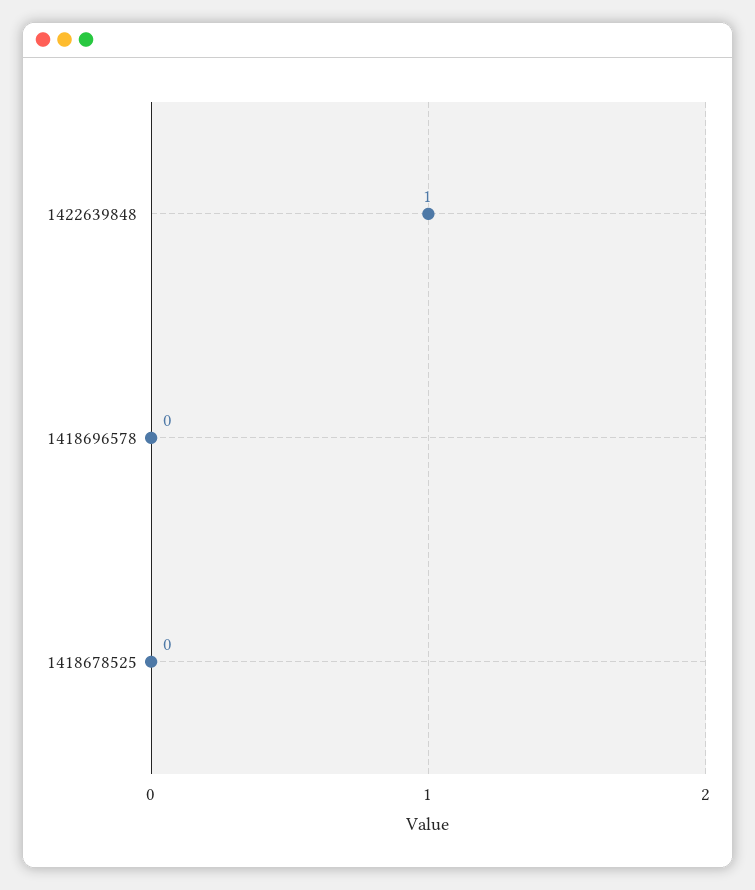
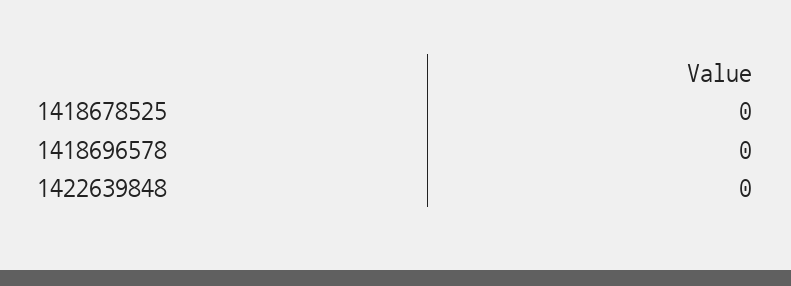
1422639848: 1 -> 0

